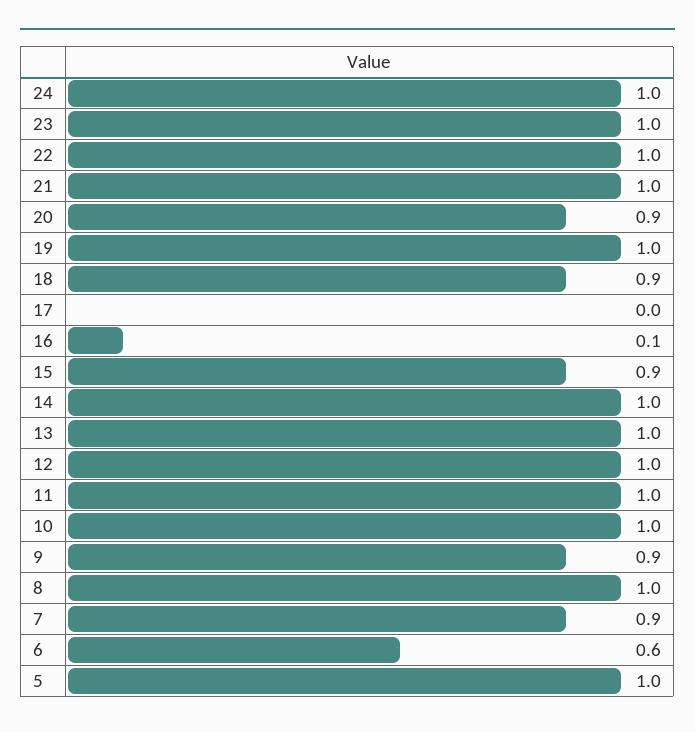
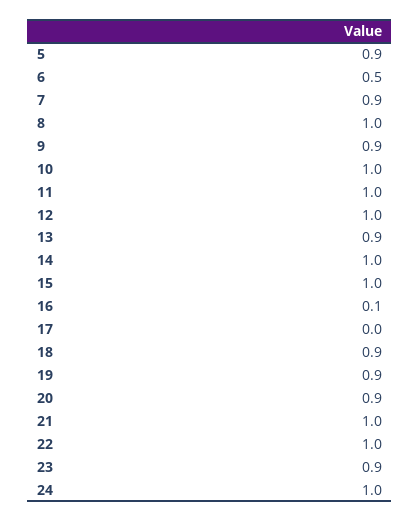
23: 1 -> 0.9
19: 1 -> 0.9
15: 0.9 -> 1
13: 1 -> 0.9
6: 0.6 -> 0.5
5: 1 -> 0.9

